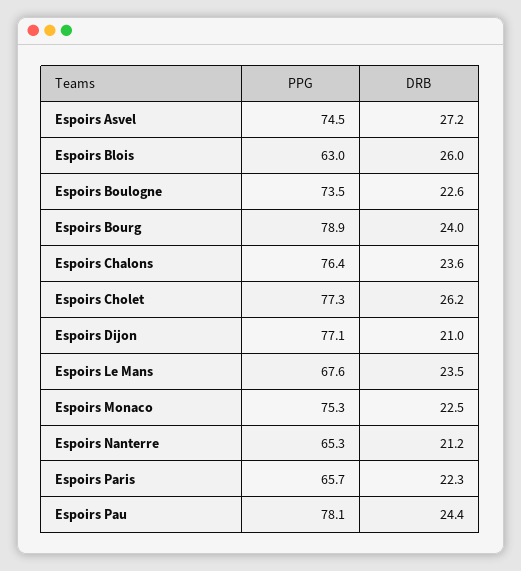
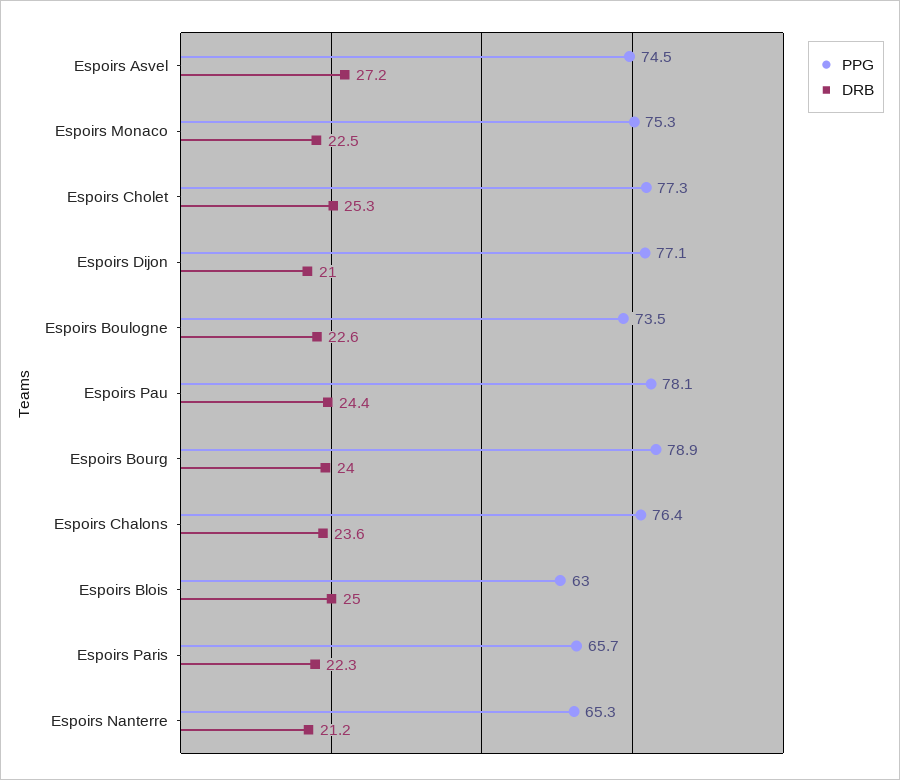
DRB, Espoirs Blois: 26 -> 25
DRB, Espoirs Cholet: 26.2 -> 25.3
PPG, Espoirs Le Mans: 67.6 -> none
DRB, Espoirs Le Mans: 23.5 -> none

